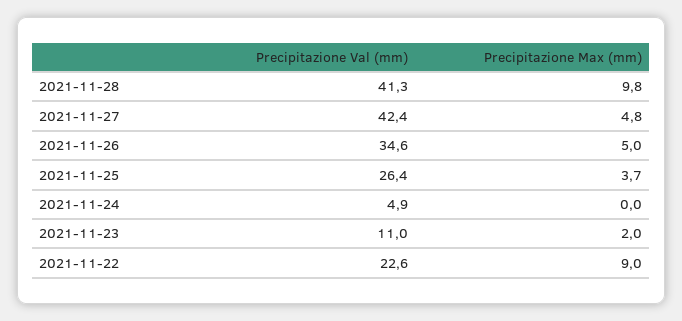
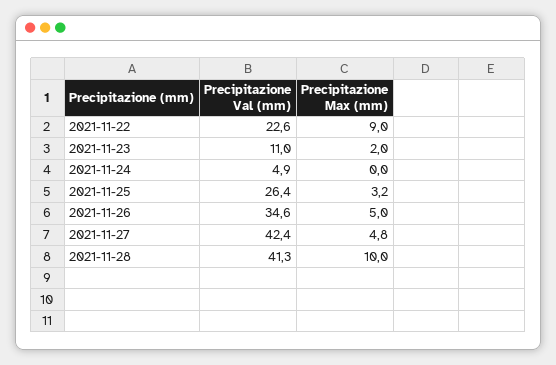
Precipitazione Max (mm), 2021-11-28: 9.8 -> 10
Precipitazione Max (mm), 2021-11-25: 3.7 -> 3.2

